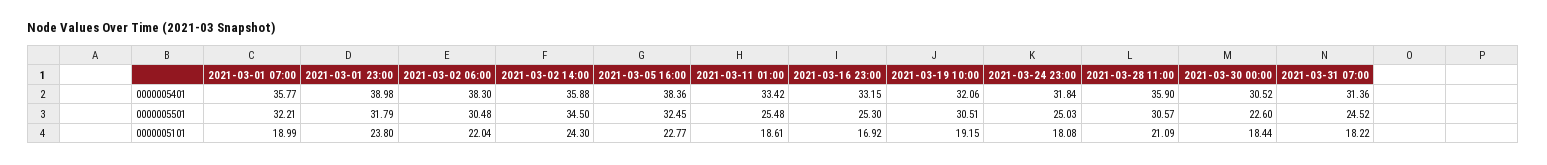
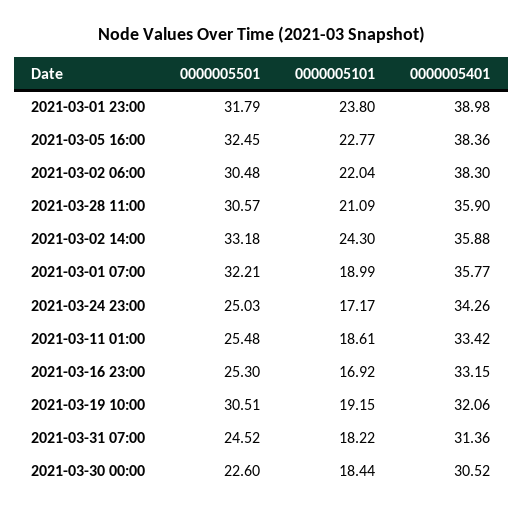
2021-03-24 23:00, 0000005401: 31.84 -> 34.26
2021-03-02 14:00, 0000005501: 34.5 -> 33.18
2021-03-24 23:00, 0000005101: 18.08 -> 17.17

